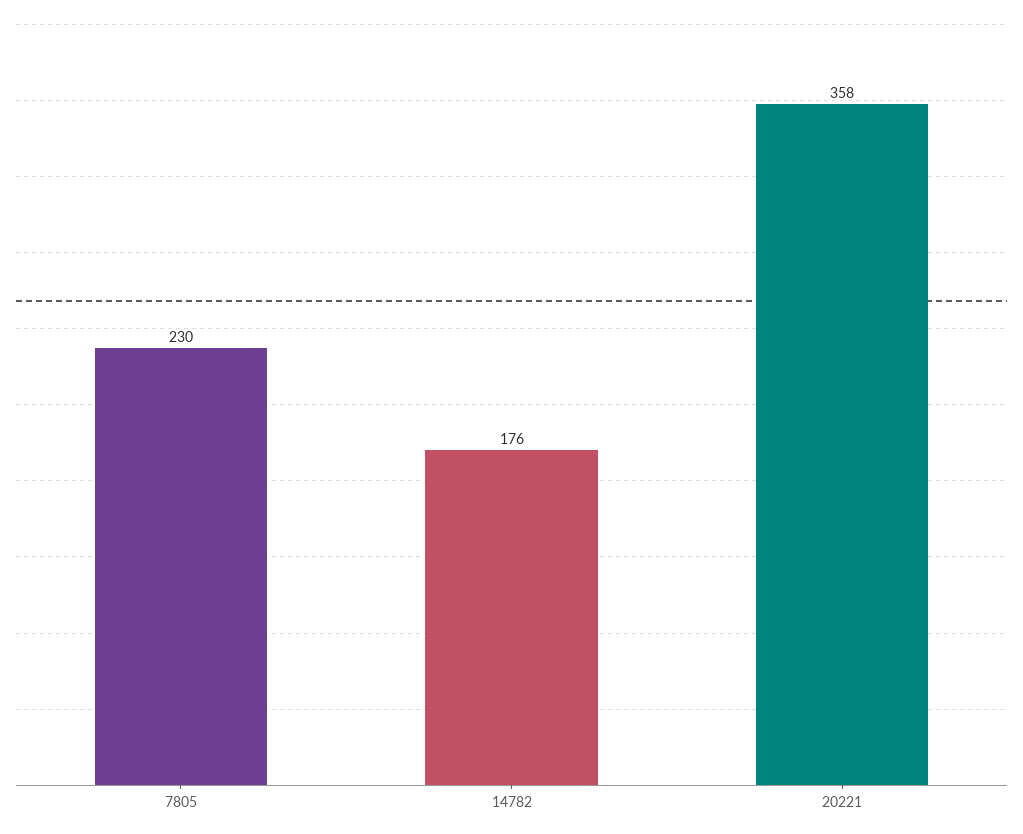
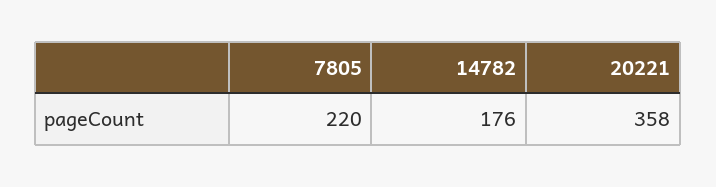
7805: 230 -> 220

